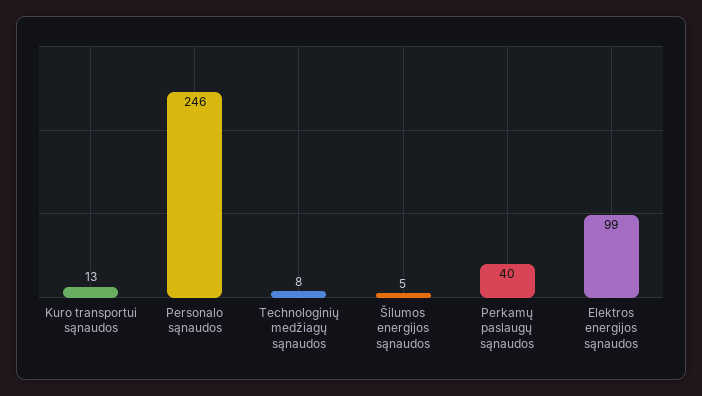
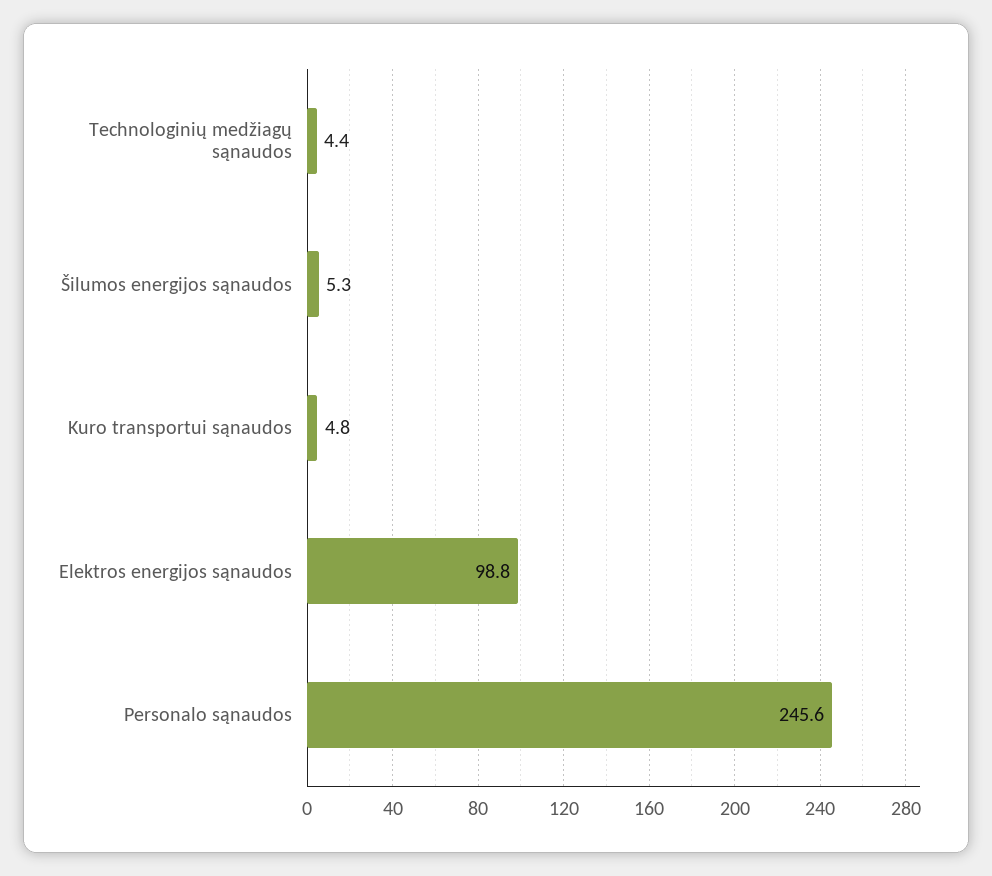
Kuro transportui sąnaudos: 13 -> 4.8
Technologinių medžiagų sąnaudos: 8 -> 4.4
Perkamų paslaugų sąnaudos: 40 -> none

